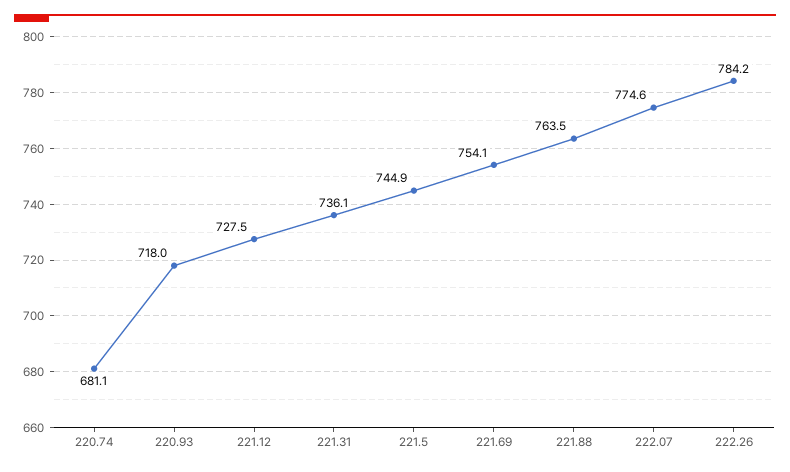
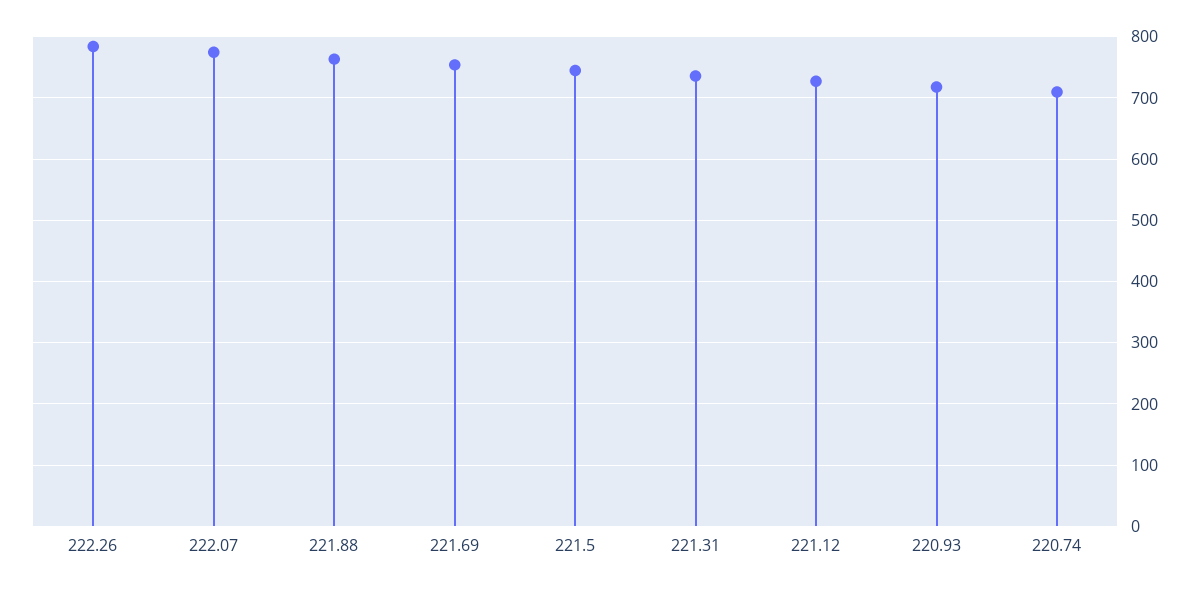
220.74: 681.1 -> 710

